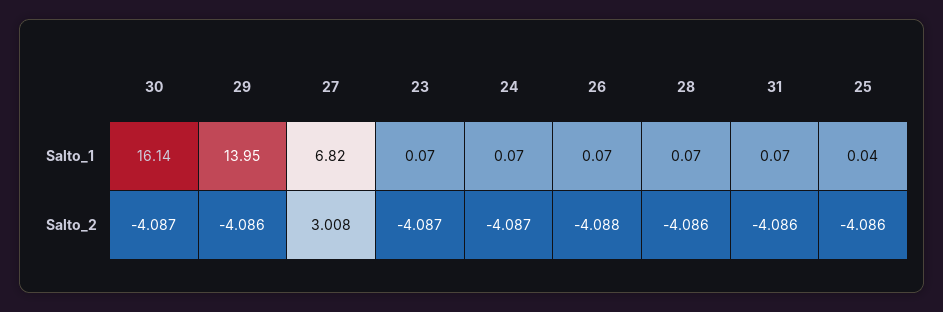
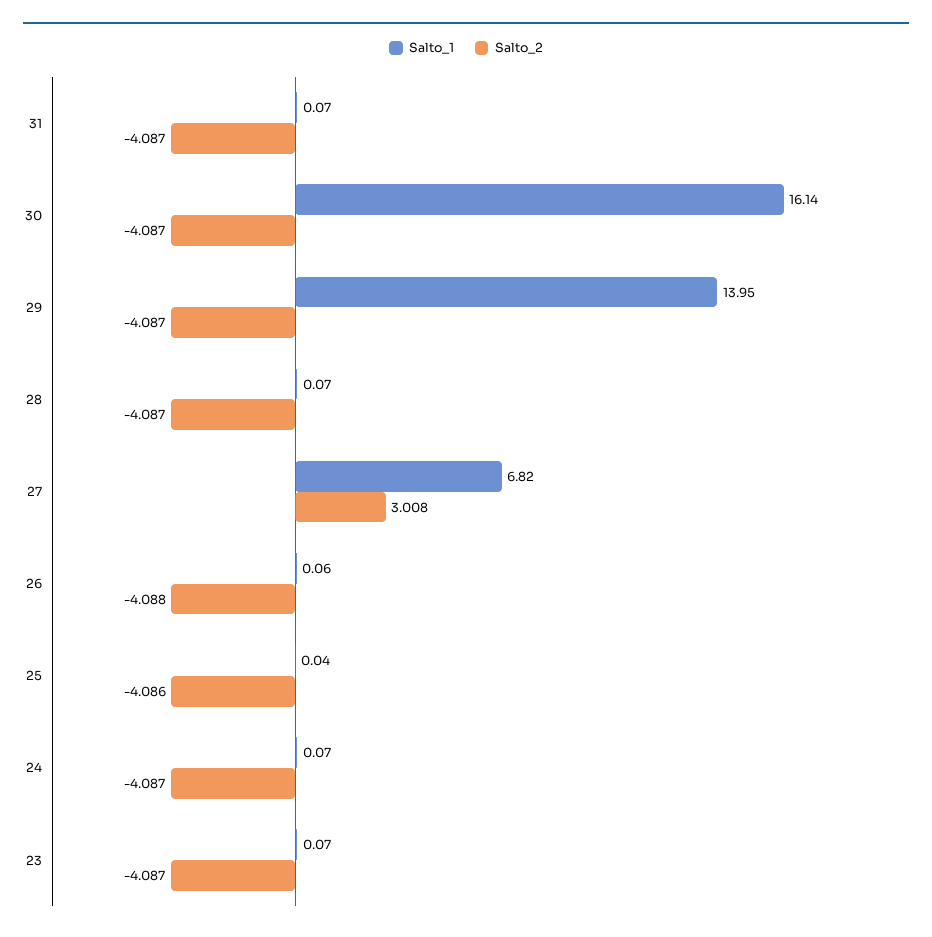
Salto_1, 26: 0.07 -> 0.06
Salto_2, 29: -4.086 -> -4.087
Salto_2, 28: -4.086 -> -4.087
Salto_2, 31: -4.086 -> -4.087

